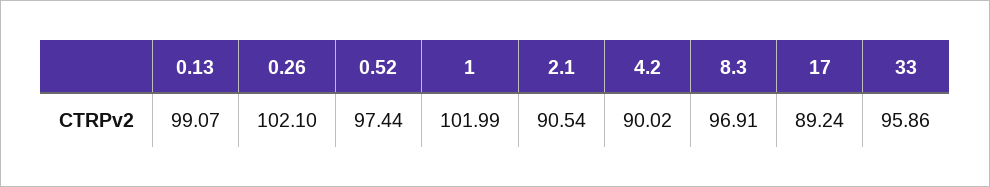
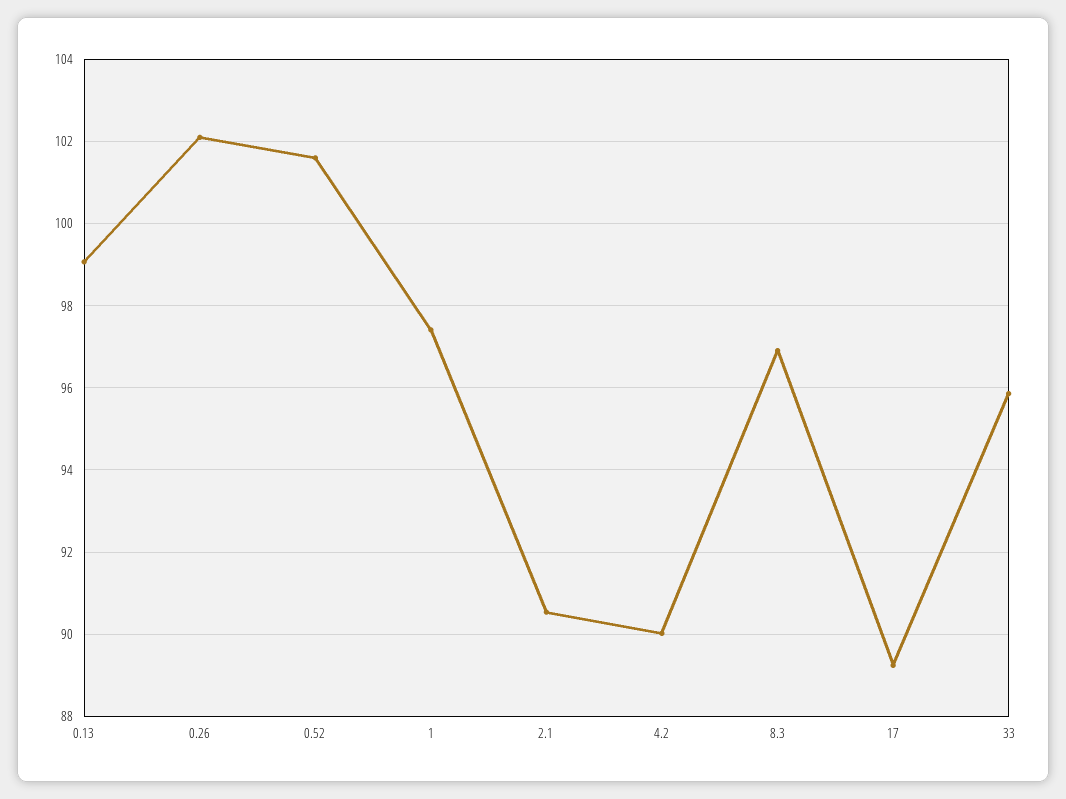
0.52: 97.44 -> 101.6
1: 101.99 -> 97.4

